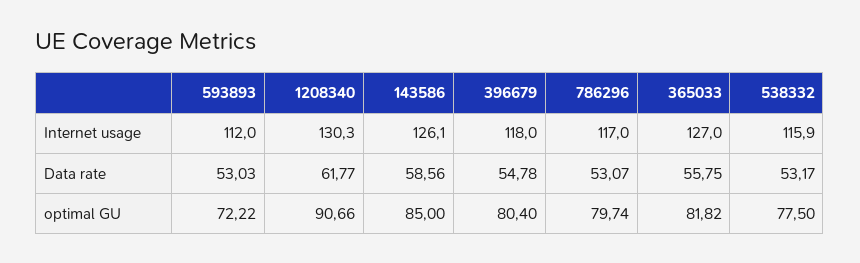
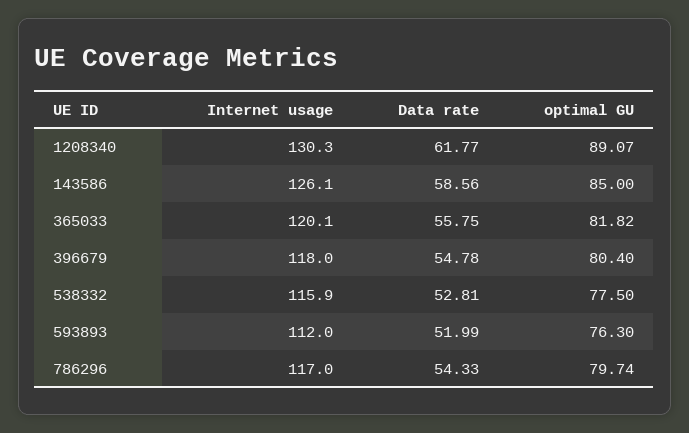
365033, Internet usage: 127 -> 120.1
593893, Data rate: 53.03 -> 51.99
786296, Data rate: 53.07 -> 54.33
538332, Data rate: 53.17 -> 52.81
593893, optimal GU: 72.22 -> 76.3
1208340, optimal GU: 90.66 -> 89.07

